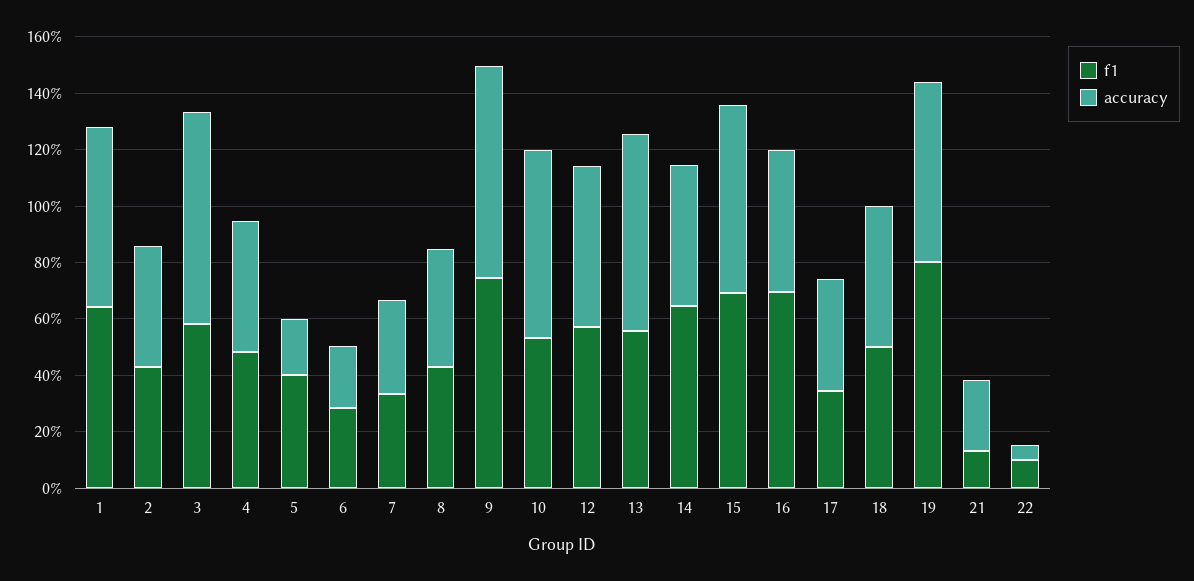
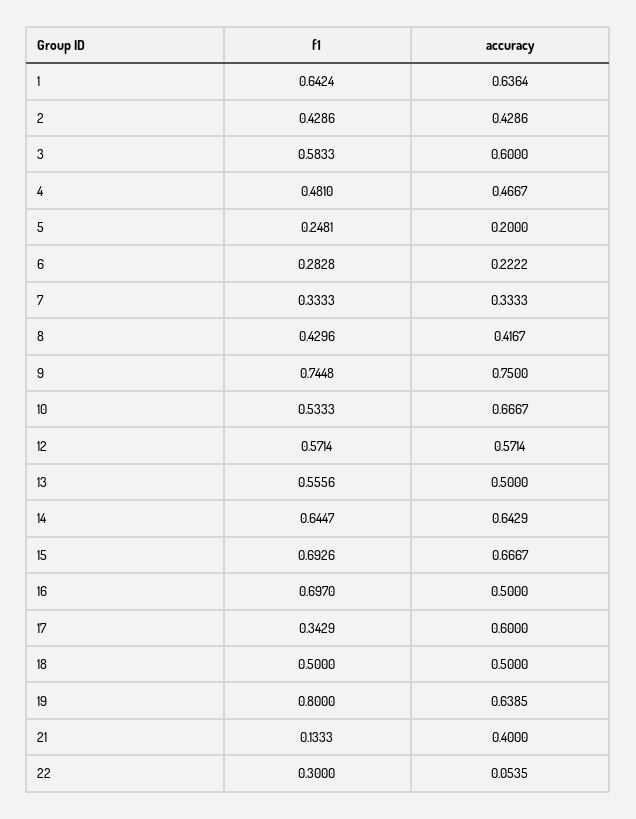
accuracy, 3: 0.75 -> 0.6
f1, 5: 0.4 -> 0.2481
accuracy, 13: 0.7 -> 0.5
accuracy, 14: 0.5 -> 0.6429
accuracy, 17: 0.4 -> 0.6
accuracy, 21: 0.25 -> 0.4
f1, 22: 0.1 -> 0.3

